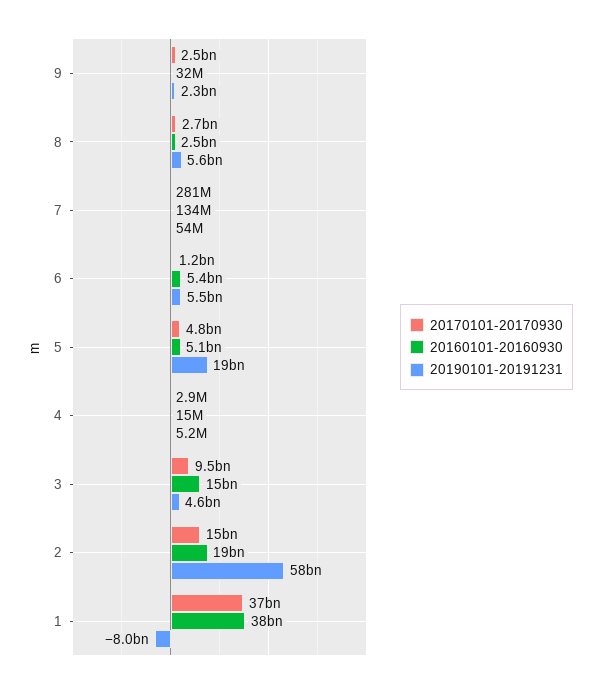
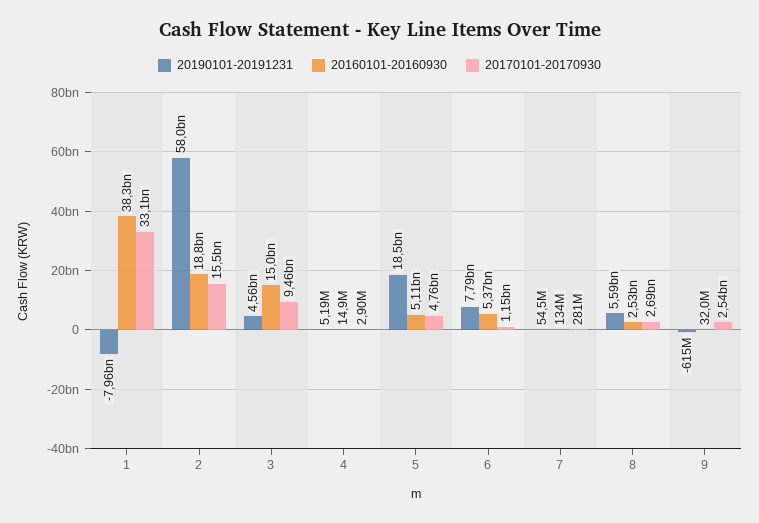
20190101-20191231, 9: 2300000000 -> -615000000
20190101-20191231, 6: 5500000000 -> 7790000000
20170101-20170930, 1: 37000000000 -> 33100000000

